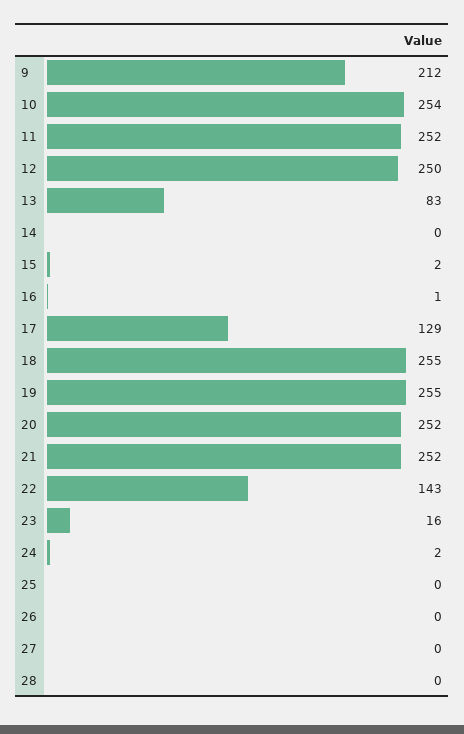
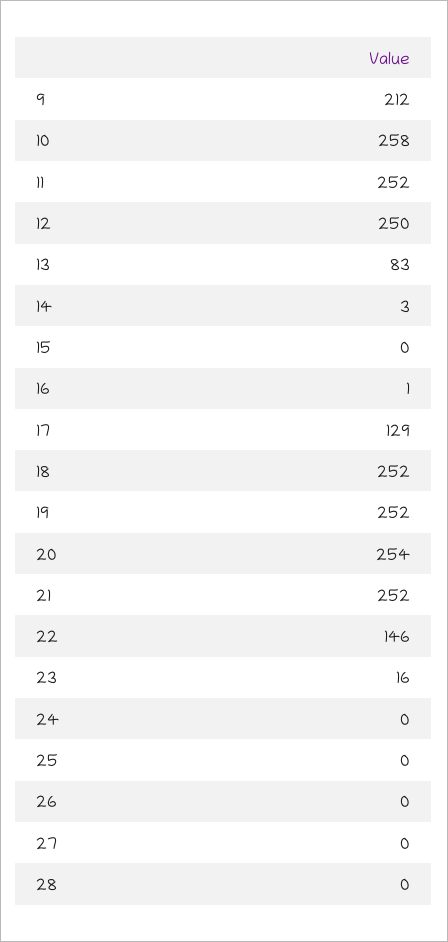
10: 254 -> 258
14: 0 -> 3
15: 2 -> 0
18: 255 -> 252
19: 255 -> 252
20: 252 -> 254
22: 143 -> 146
24: 2 -> 0

